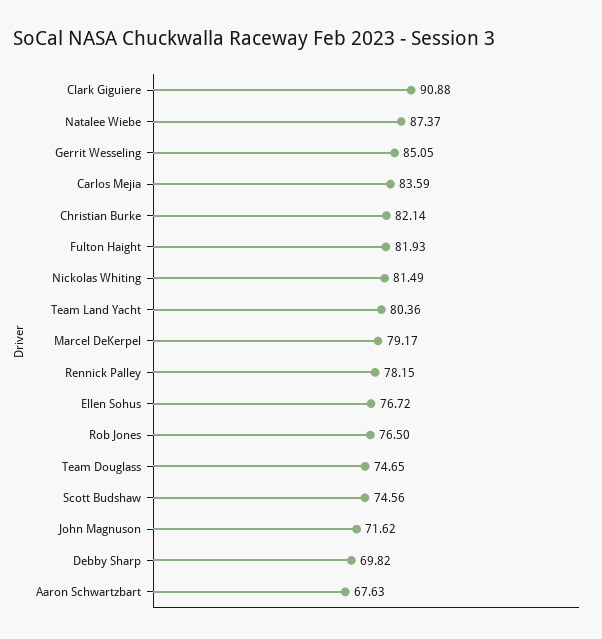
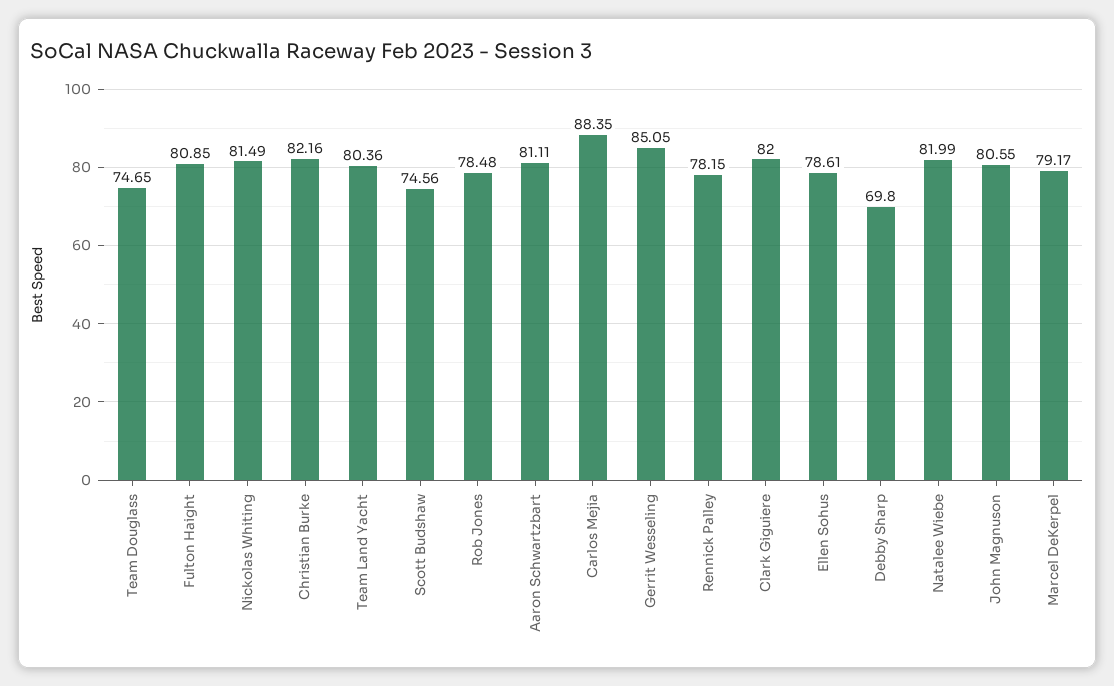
Clark Giguiere: 90.88 -> 82
Natalee Wiebe: 87.37 -> 81.99
Carlos Mejia: 83.59 -> 88.35
Christian Burke: 82.14 -> 82.16
Fulton Haight: 81.93 -> 80.85
Ellen Sohus: 76.72 -> 78.61
Rob Jones: 76.5 -> 78.48
John Magnuson: 71.62 -> 80.55
Debby Sharp: 69.82 -> 69.8
Aaron Schwartzbart: 67.63 -> 81.11

